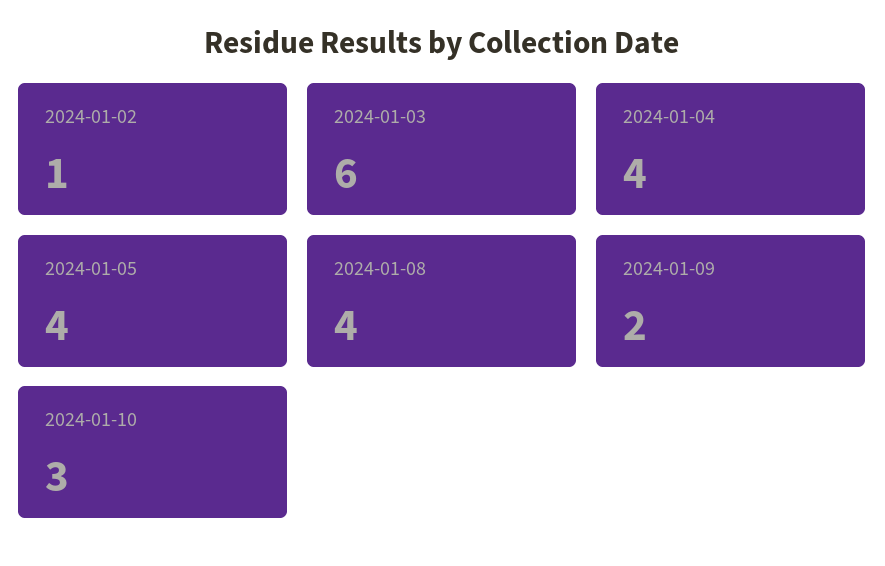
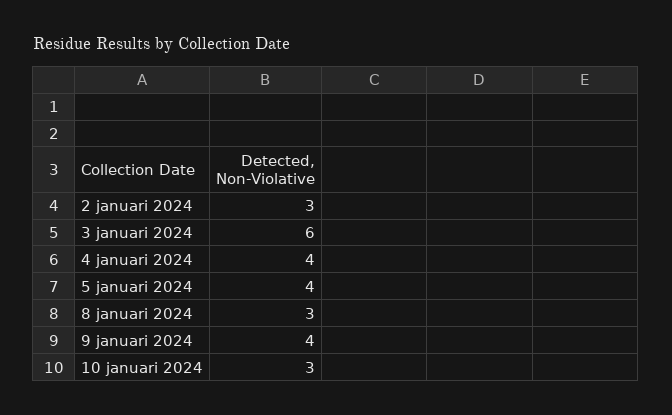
2024-01-02: 1 -> 3
2024-01-08: 4 -> 3
2024-01-09: 2 -> 4

